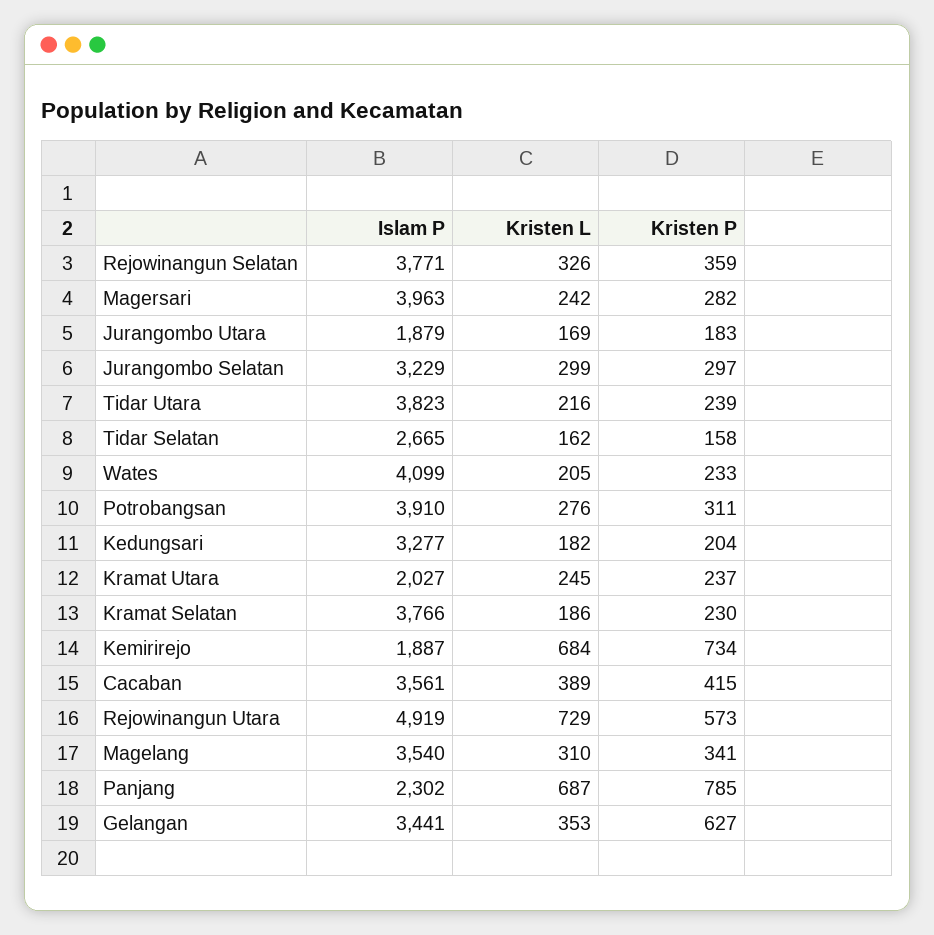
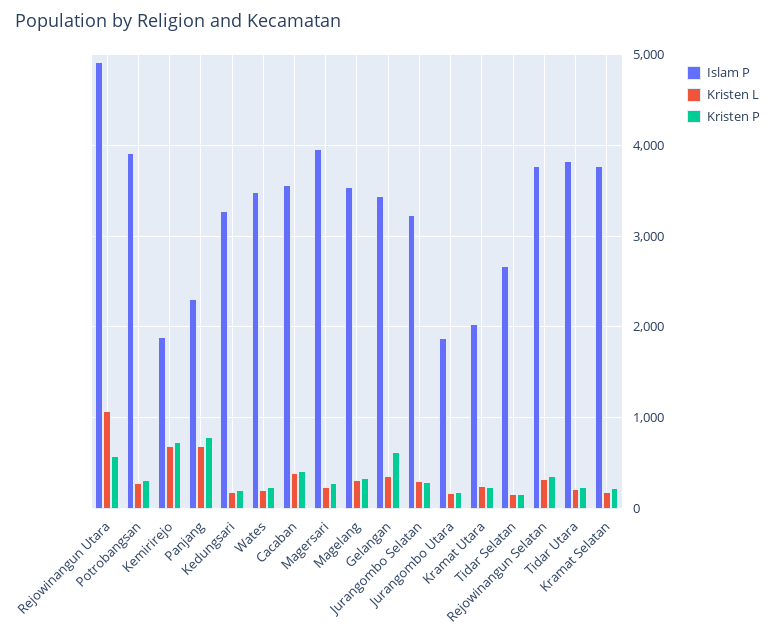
Islam P, Wates: 4099 -> 3500
Kristen L, Rejowinangun Utara: 729 -> 1100

